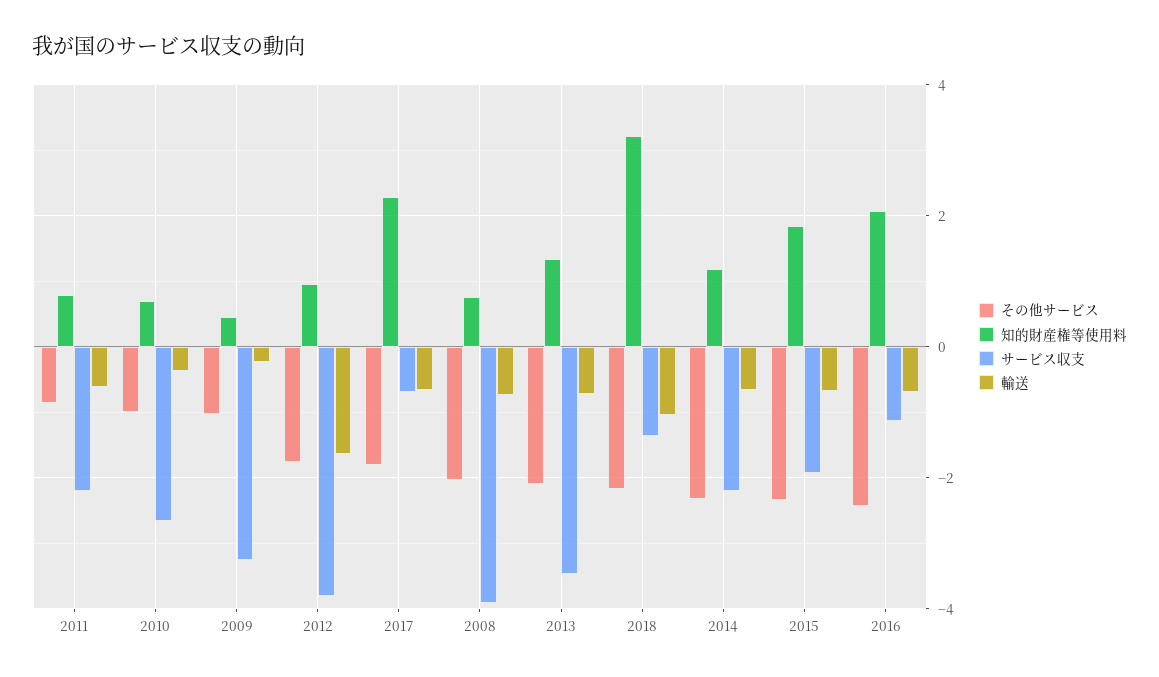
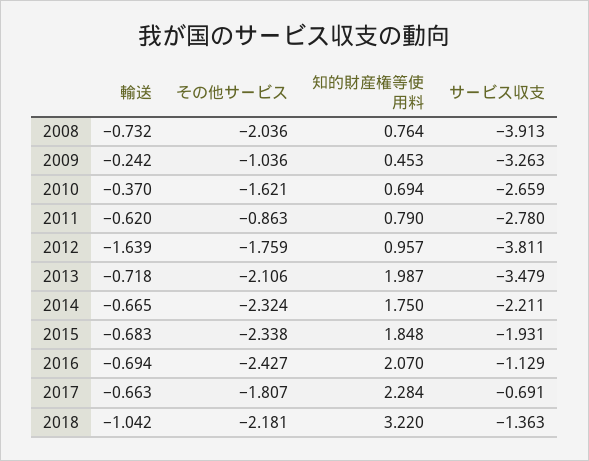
サービス収支, 2011: -2.2 -> -2.78
その他サービス, 2010: -1 -> -1.621
知的財産権等使用料, 2013: 1.4 -> 1.987
知的財産権等使用料, 2014: 1.2 -> 1.75

